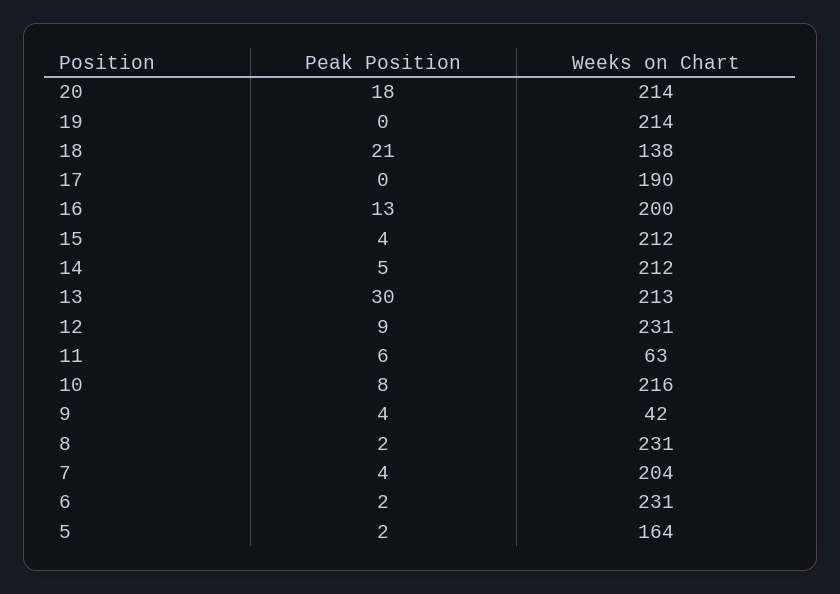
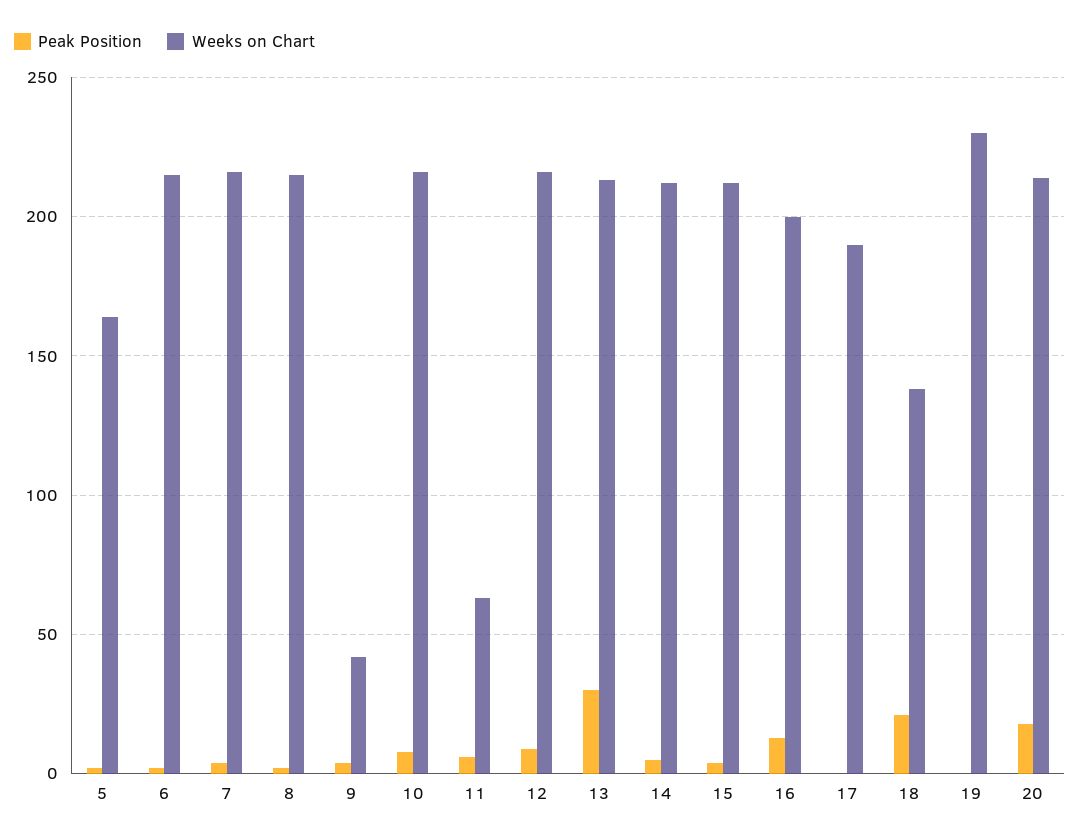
Weeks on Chart, 19: 214 -> 230
Weeks on Chart, 12: 231 -> 215
Weeks on Chart, 8: 231 -> 215
Weeks on Chart, 7: 204 -> 215
Weeks on Chart, 6: 231 -> 215

